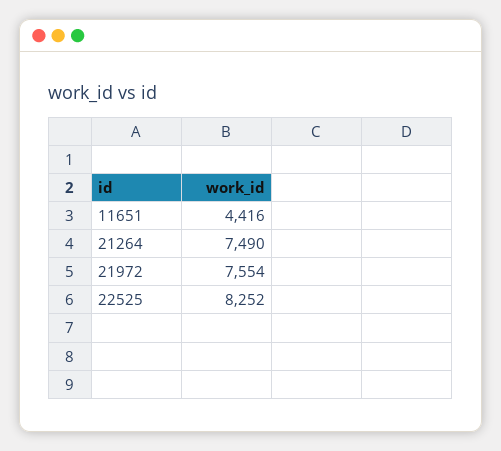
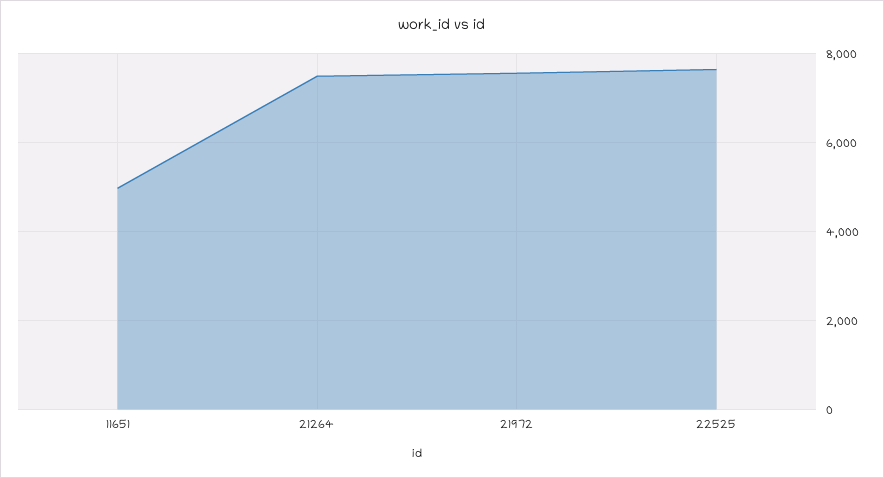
11651: 4416 -> 5000
22525: 8252 -> 7600

